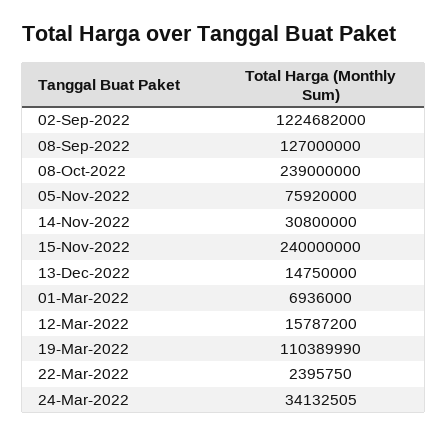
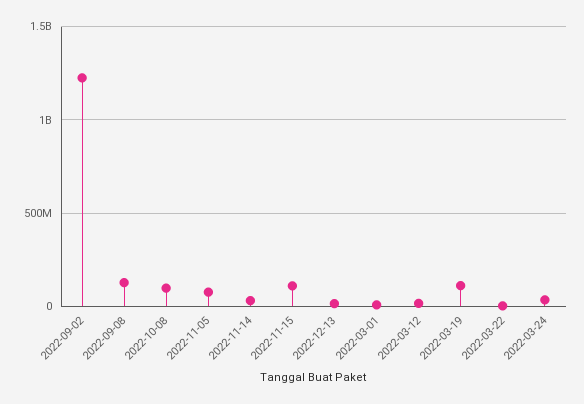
08-Oct-2022: 239000000 -> 100000000
15-Nov-2022: 240000000 -> 100000000

